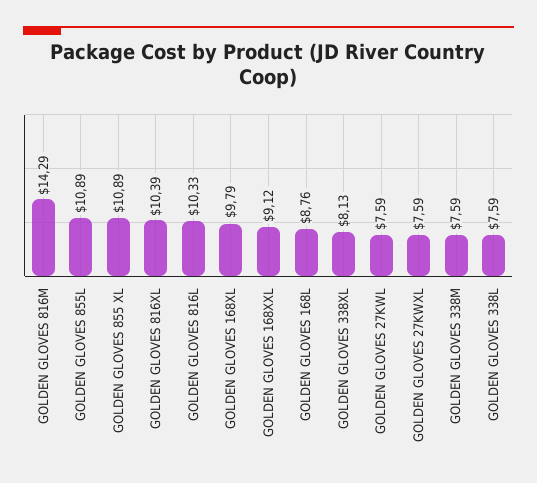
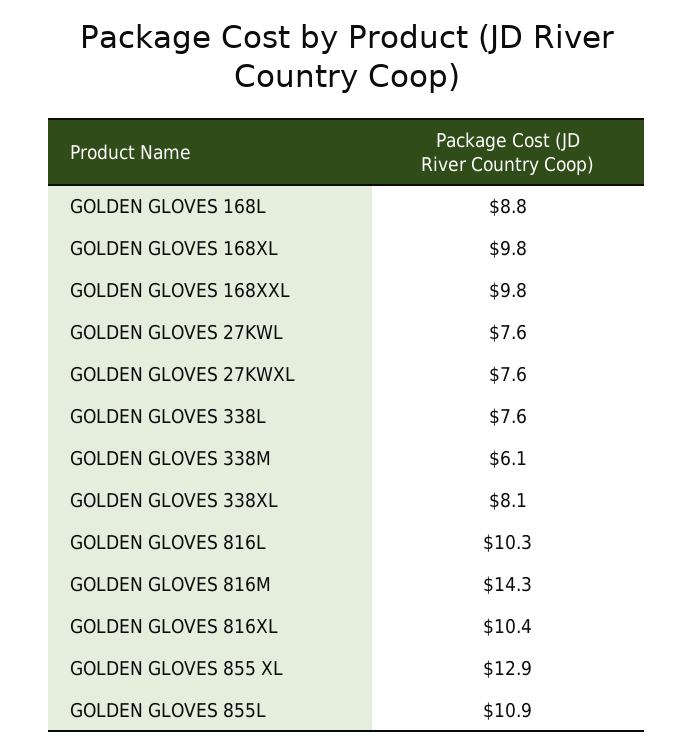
GOLDEN GLOVES 855 XL: 10.89 -> 12.9
GOLDEN GLOVES 168XXL: 9.12 -> 9.8
GOLDEN GLOVES 338M: 7.59 -> 6.1

